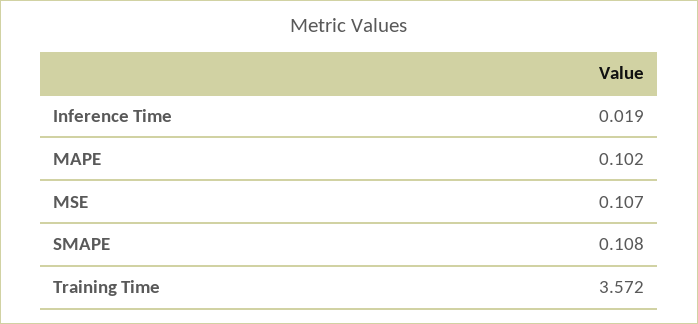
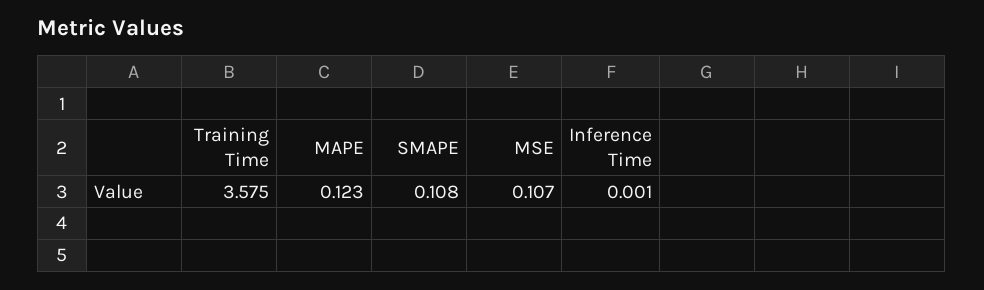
Inference Time: 0.019 -> 0.001
MAPE: 0.102 -> 0.123
Training Time: 3.572 -> 3.575

